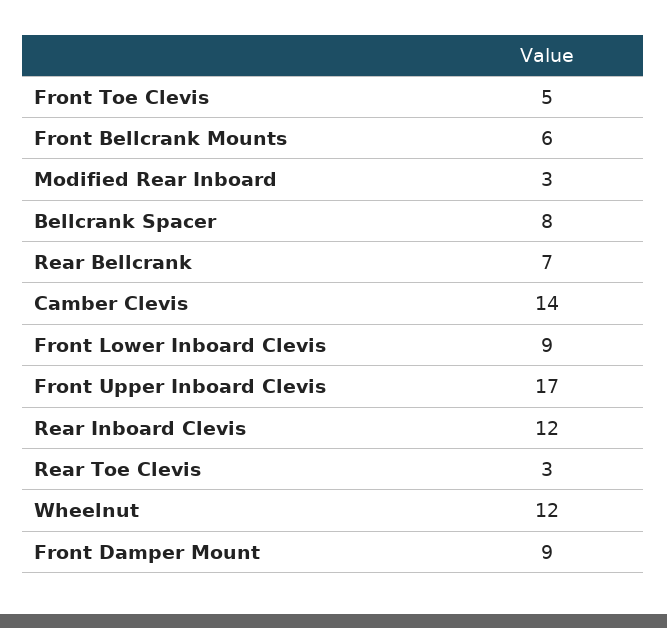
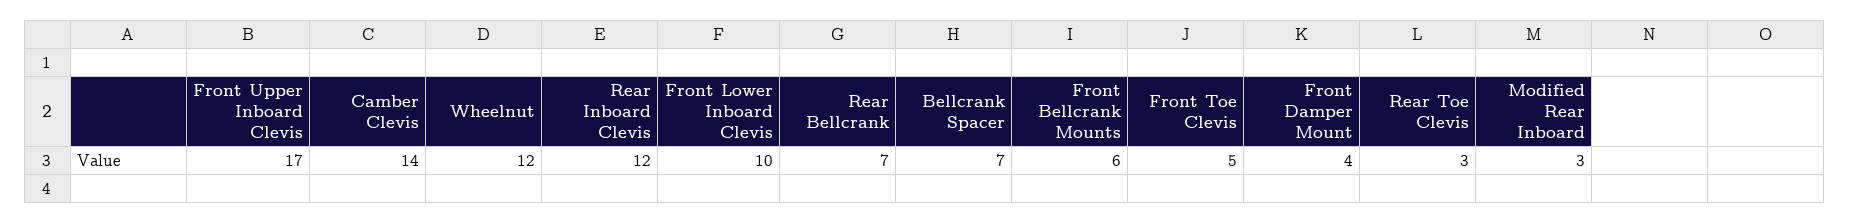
Bellcrank Spacer: 8 -> 7
Front Lower Inboard Clevis: 9 -> 10
Front Damper Mount: 9 -> 4

